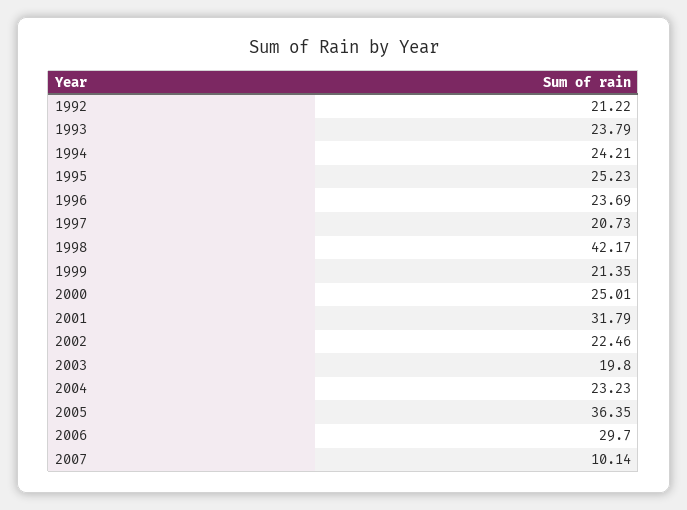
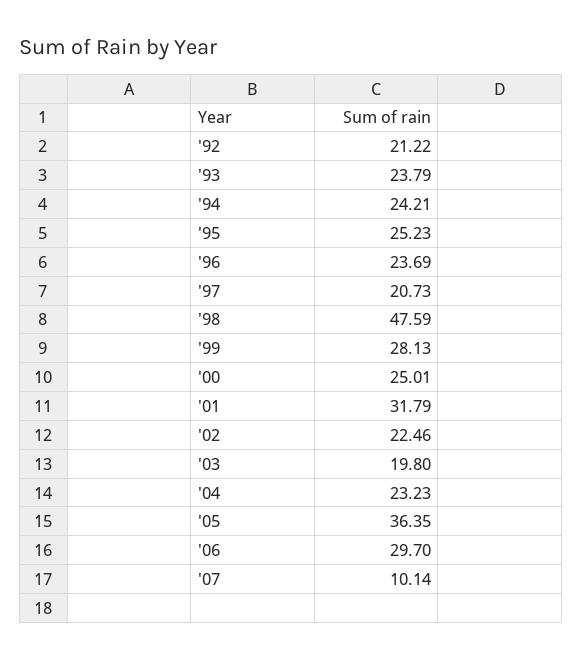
1998: 42.17 -> 47.59
1999: 21.35 -> 28.13

